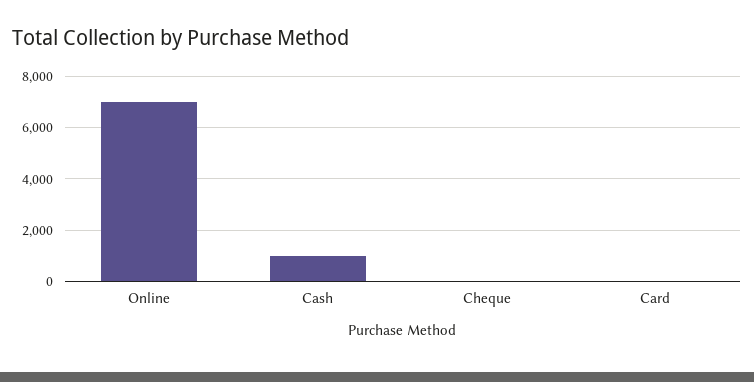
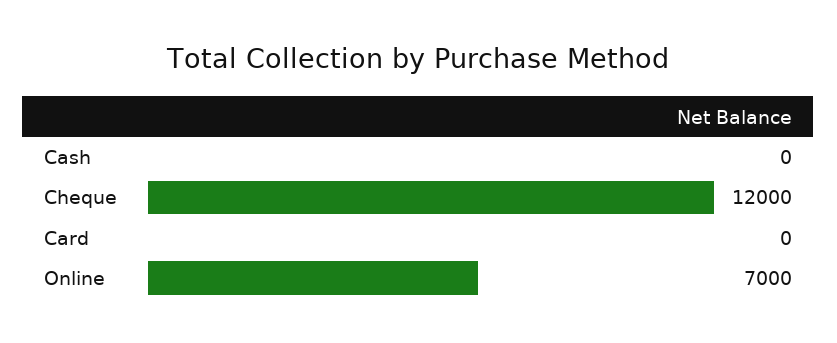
Cash: 1000 -> 0
Cheque: 0 -> 12000

